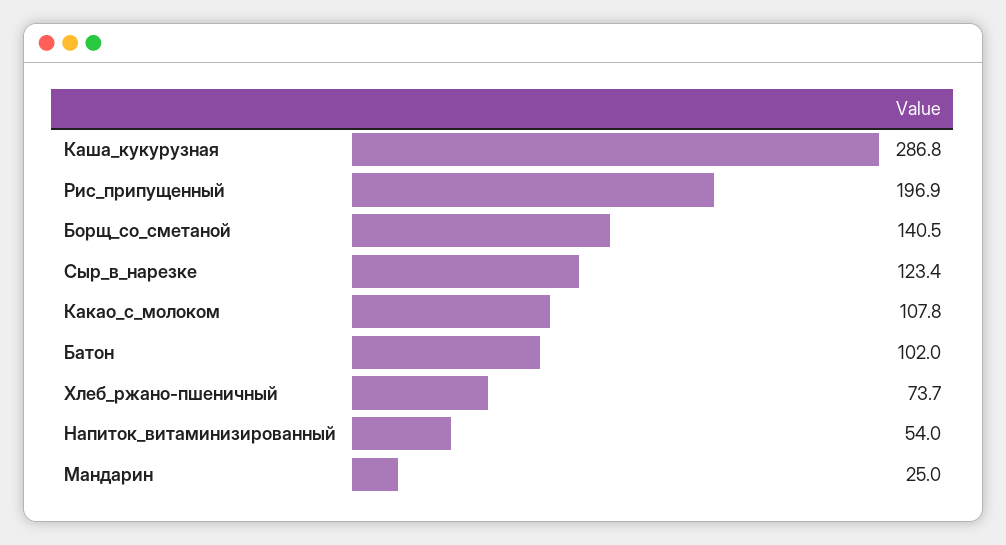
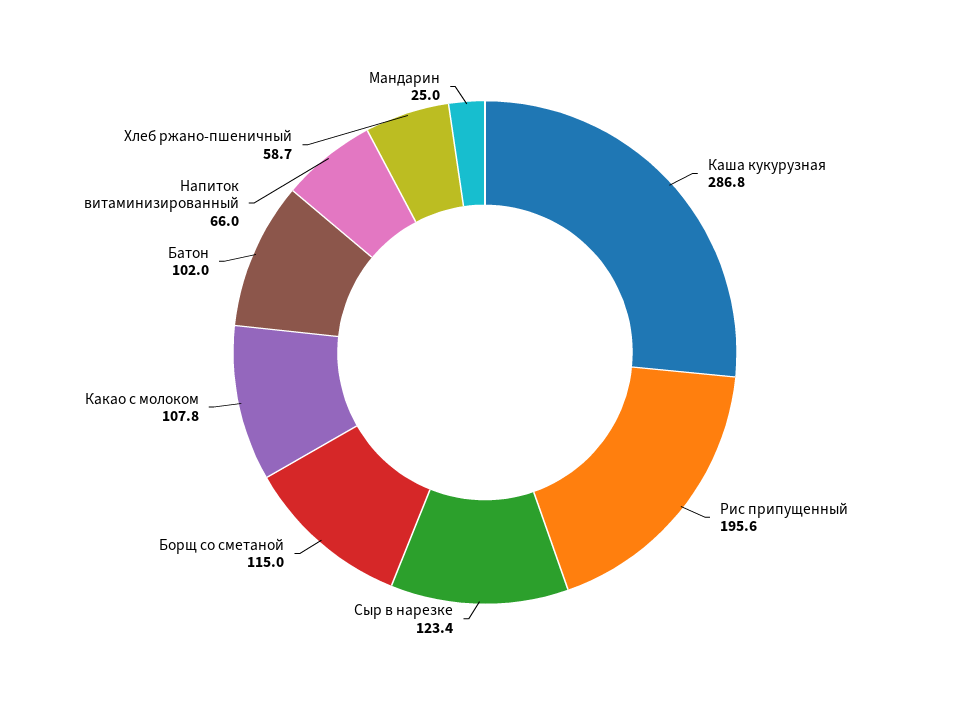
Рис_припущенный: 196.9 -> 195.6
Борщ_со_сметаной: 140.5 -> 115
Хлеб_ржано-пшеничный: 73.7 -> 58.7
Напиток_витаминизированный: 54 -> 66

